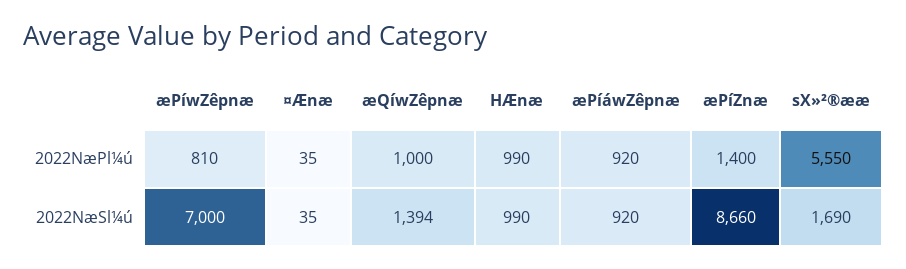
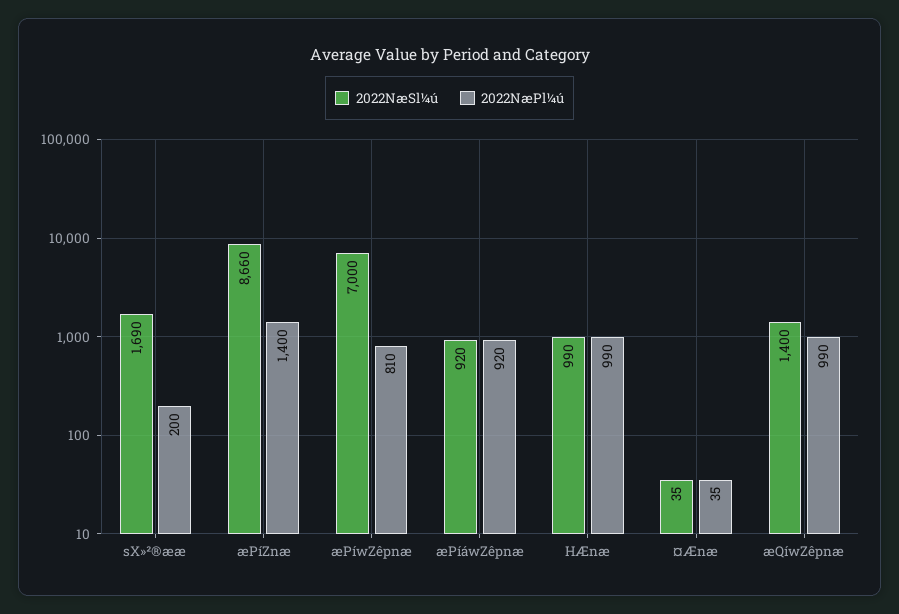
2022NæPl¼ú, æQíwZêpnæ: 1000 -> 990
2022NæPl¼ú, sX»²®ææ: 5550 -> 200
2022NæSl¼ú, æQíwZêpnæ: 1394 -> 1400

